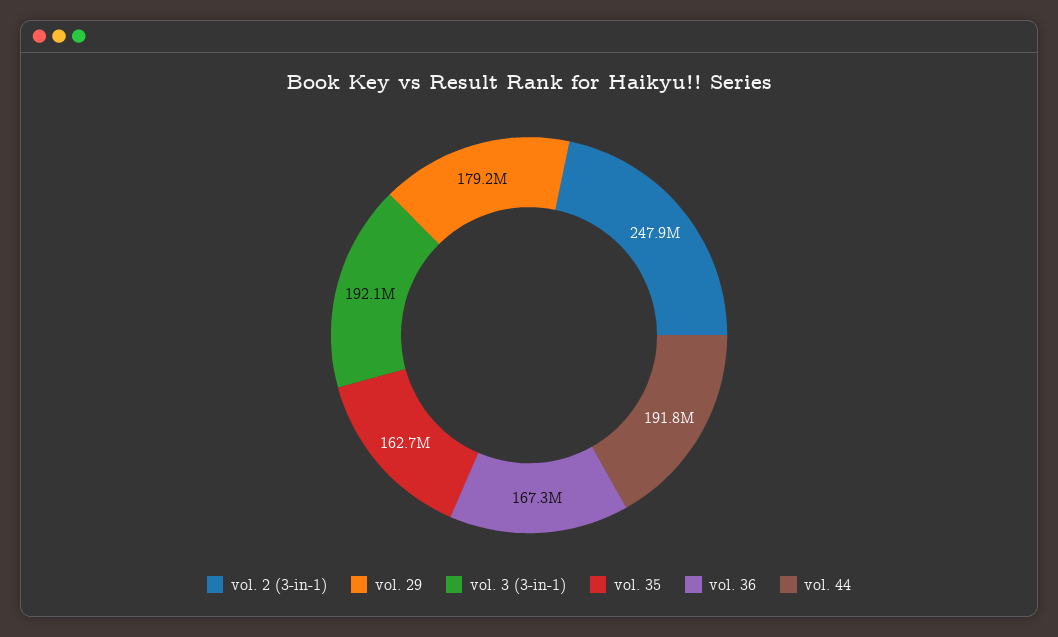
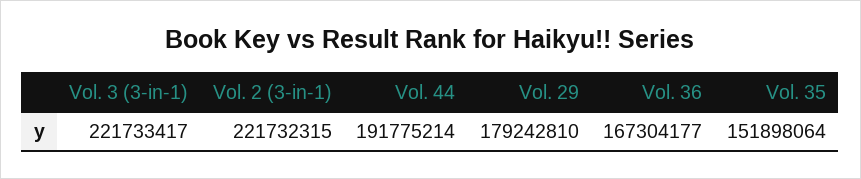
vol. 2 (3-in-1): 247900000 -> 221732315
vol. 3 (3-in-1): 192100000 -> 221733417
vol. 35: 162700000 -> 151898064

